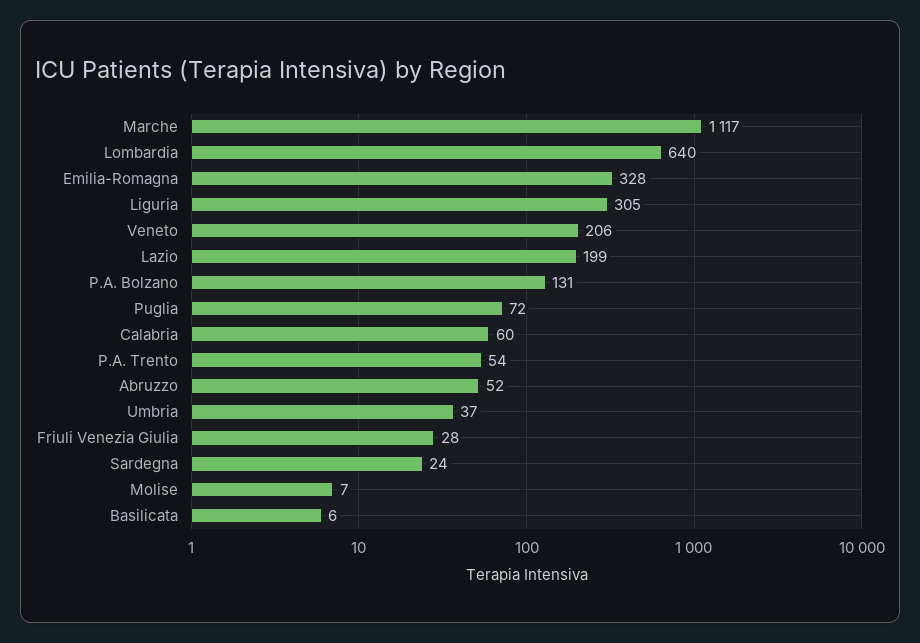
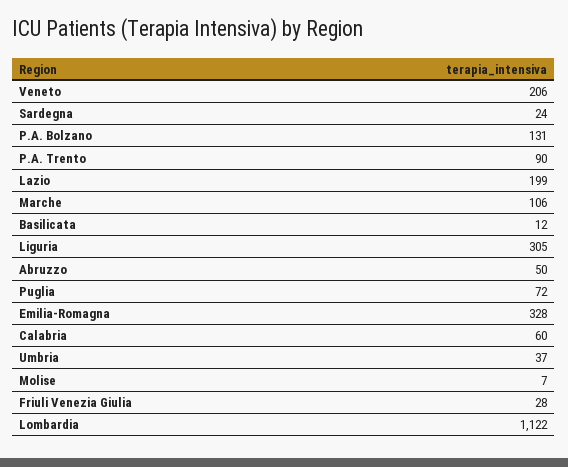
Marche: 1117 -> 106
Lombardia: 640 -> 1122
P.A. Trento: 54 -> 90
Abruzzo: 52 -> 50
Basilicata: 6 -> 12

